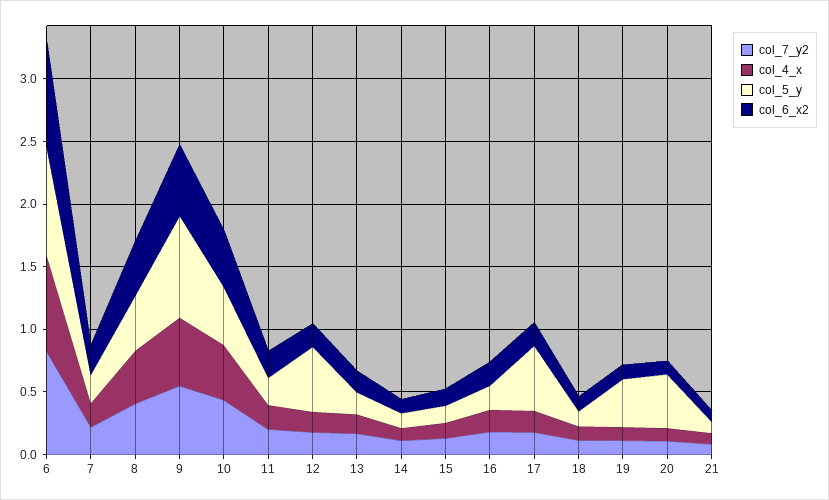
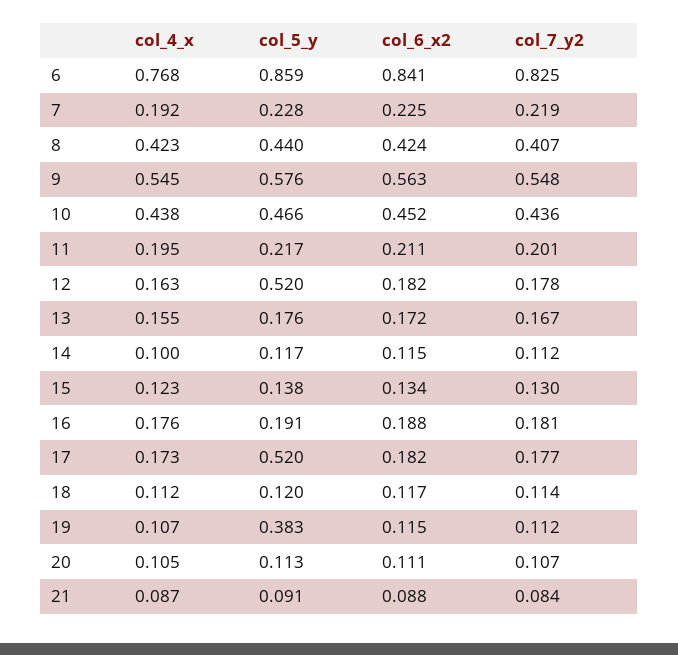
col_5_y, 9: 0.8 -> 0.576
col_5_y, 20: 0.4 -> 0.113

